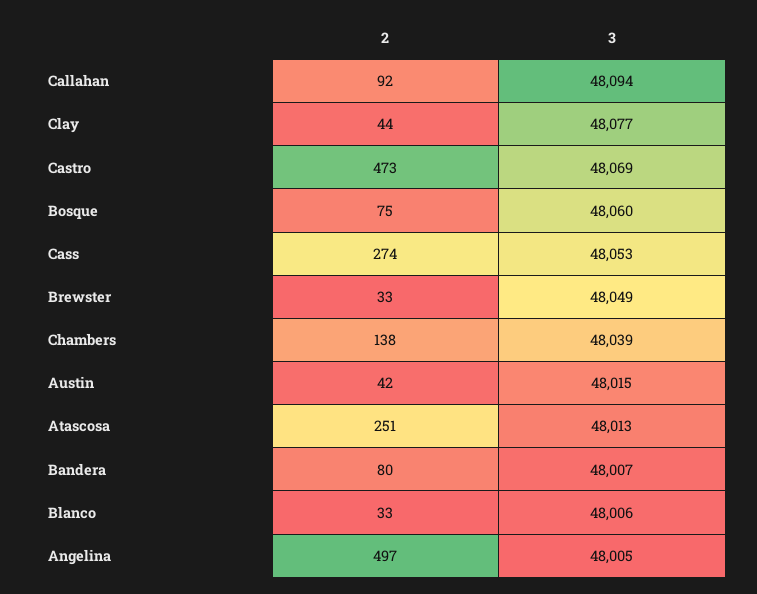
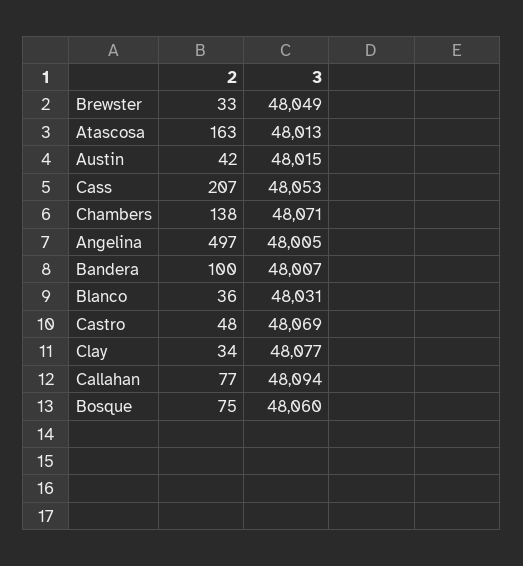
2, Callahan: 92 -> 77
2, Clay: 44 -> 34
2, Castro: 473 -> 48
2, Cass: 274 -> 207
3, Chambers: 48039 -> 48071
2, Atascosa: 251 -> 163
2, Bandera: 80 -> 100
2, Blanco: 33 -> 36
3, Blanco: 48006 -> 48031

